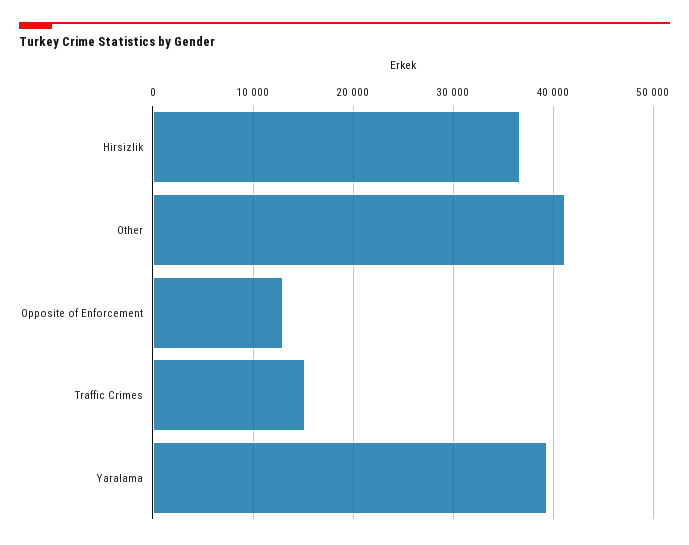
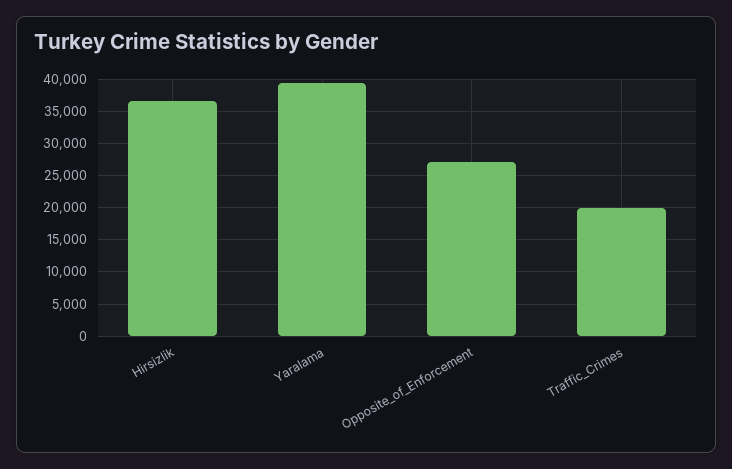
Other: 41000 -> none
Opposite of Enforcement: 13000 -> 27000
Traffic Crimes: 15000 -> 20000

